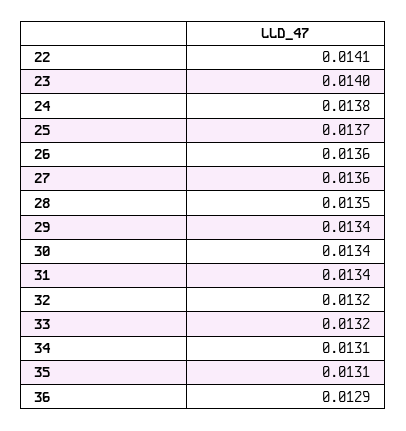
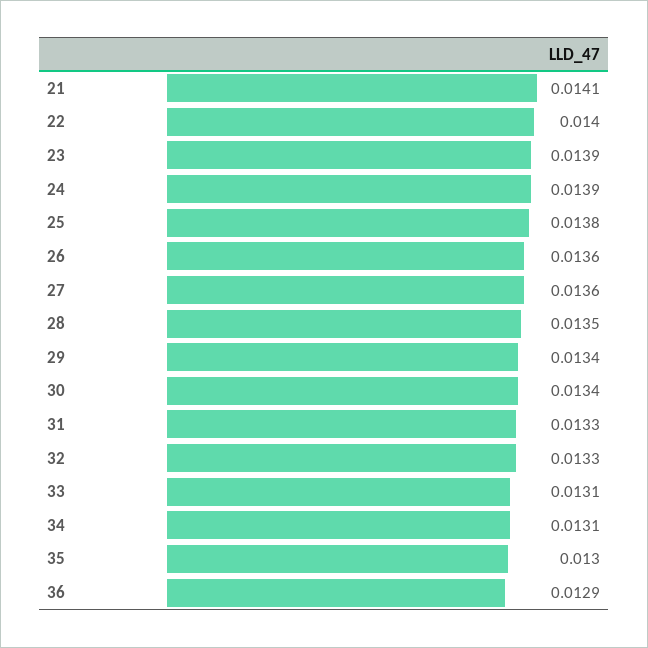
22: 0.0141 -> 0.014
23: 0.014 -> 0.0139
24: 0.0138 -> 0.0139
25: 0.0137 -> 0.0138
31: 0.0134 -> 0.0133
32: 0.0132 -> 0.0133
33: 0.0132 -> 0.0131
35: 0.0131 -> 0.013
21: none -> 0.0141

